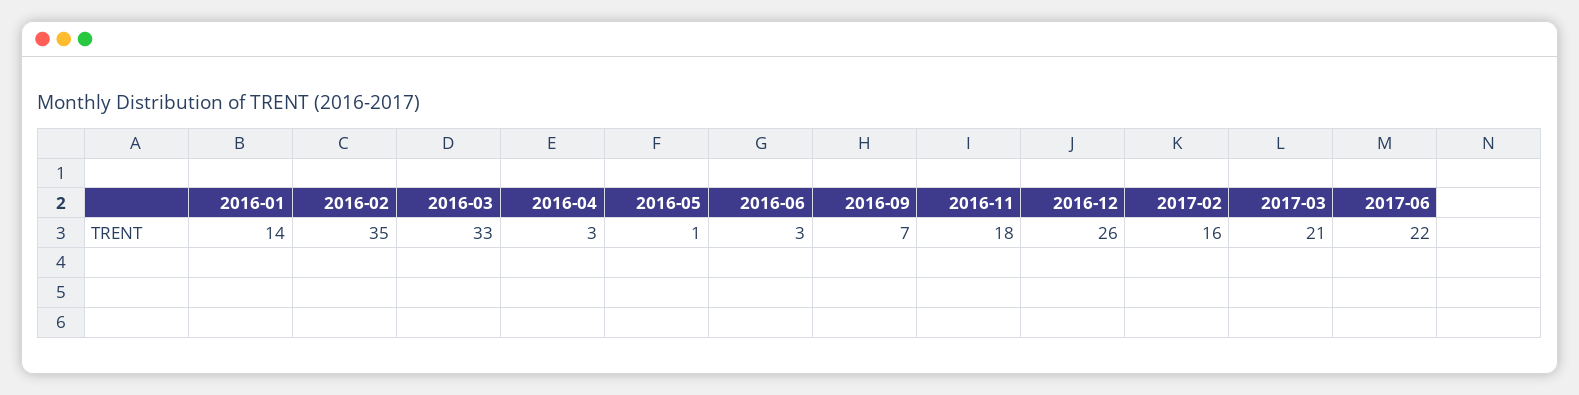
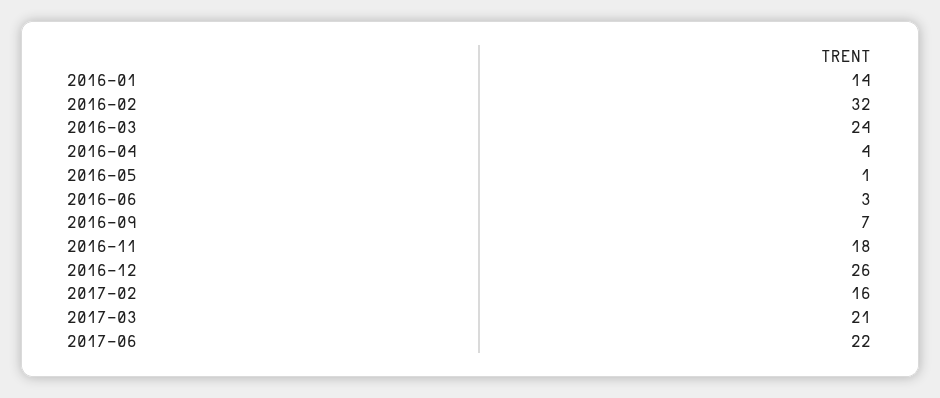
2016-02: 35 -> 32
2016-03: 33 -> 24
2016-04: 3 -> 4

